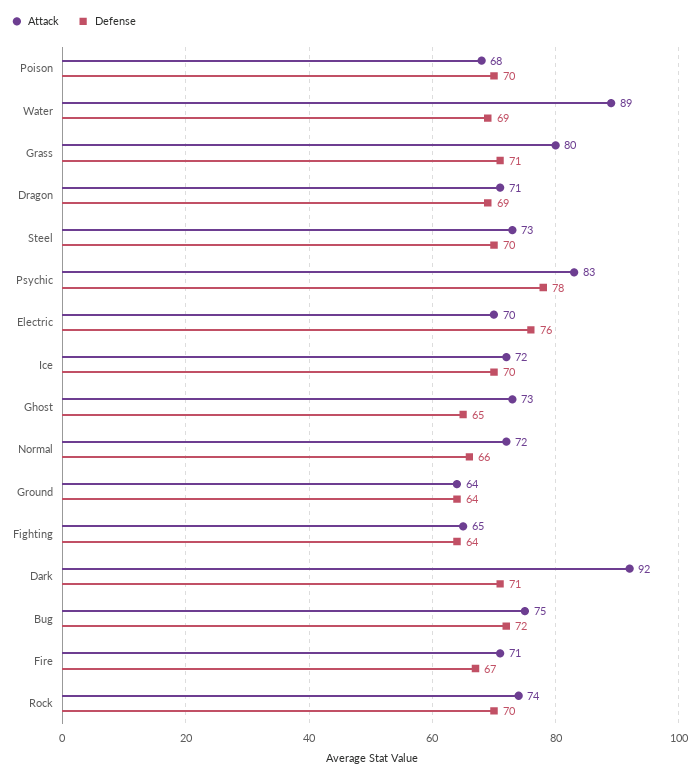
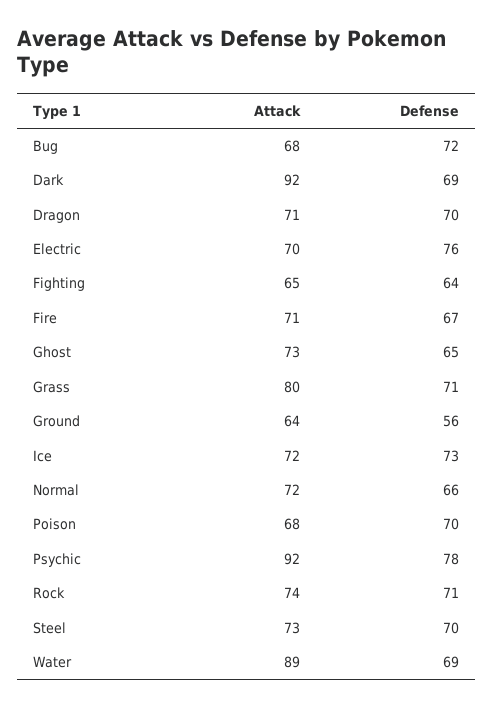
Defense, Dragon: 69 -> 70
Attack, Psychic: 83 -> 92
Defense, Ice: 70 -> 73
Defense, Ground: 64 -> 56
Defense, Dark: 71 -> 69
Attack, Bug: 75 -> 68
Defense, Rock: 70 -> 71

